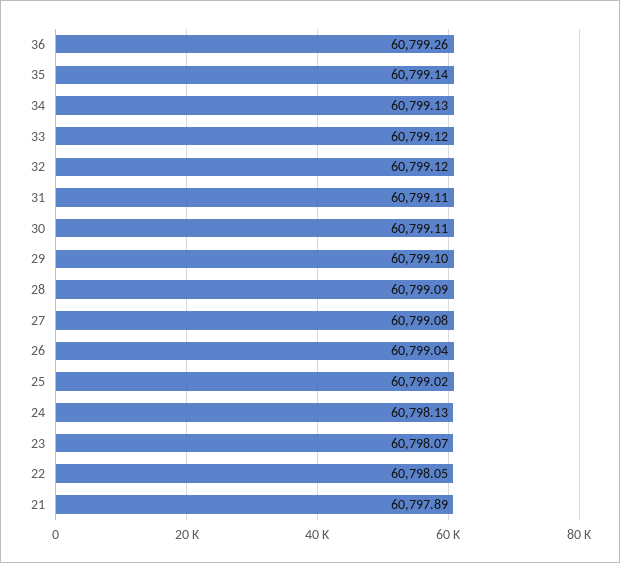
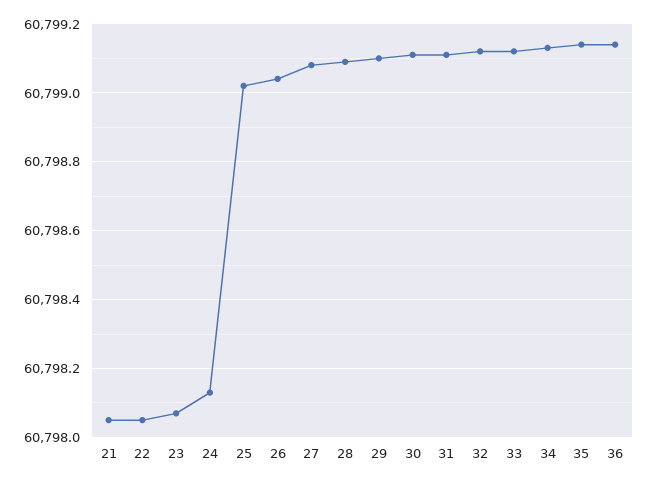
36: 60799.26 -> 60799.15
21: 60797.89 -> 60798.05

